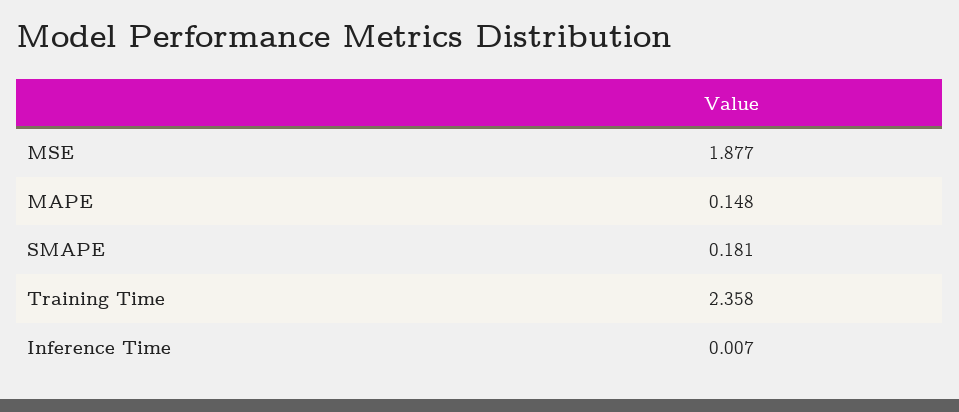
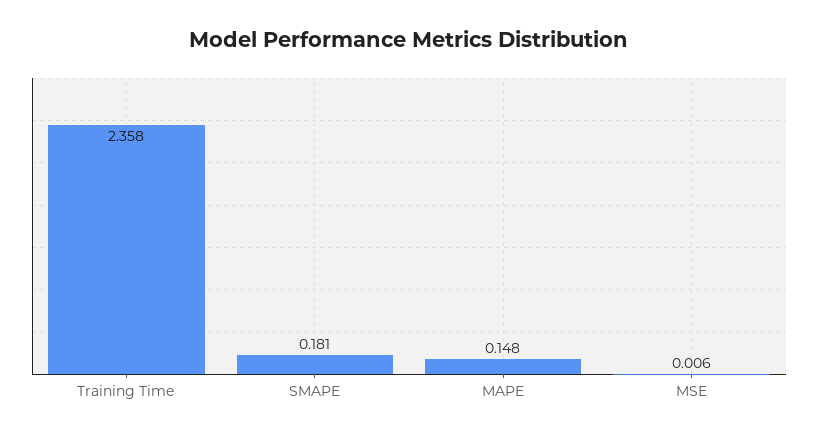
MSE: 1.877 -> 0.006
Inference Time: 0.007 -> none

